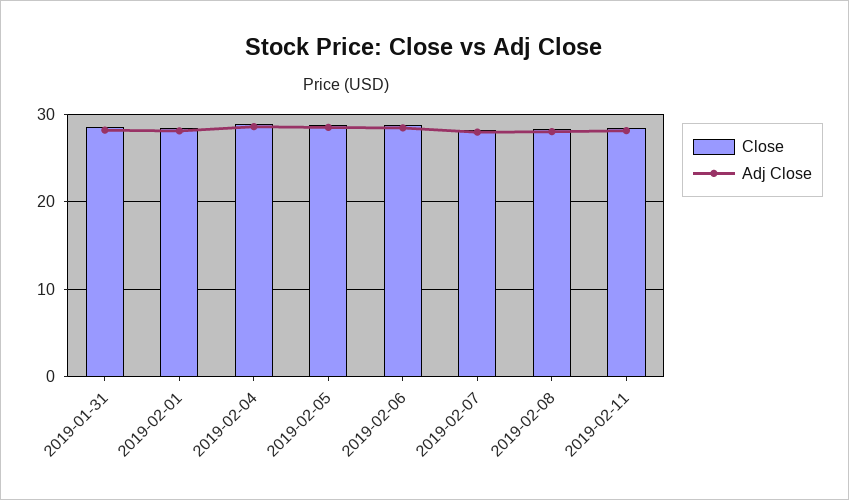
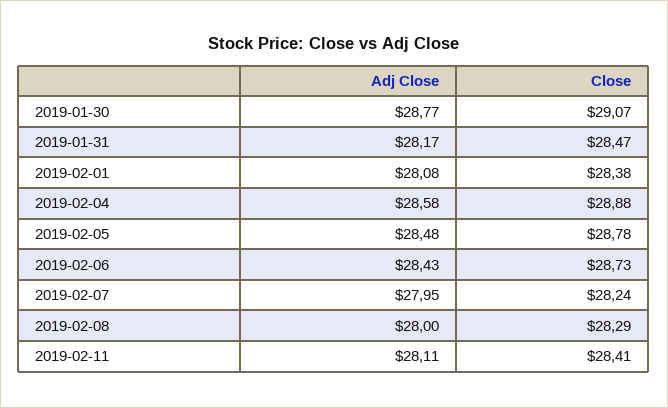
Adj Close, 2019-01-30: none -> 28.77
Close, 2019-01-30: none -> 29.07

